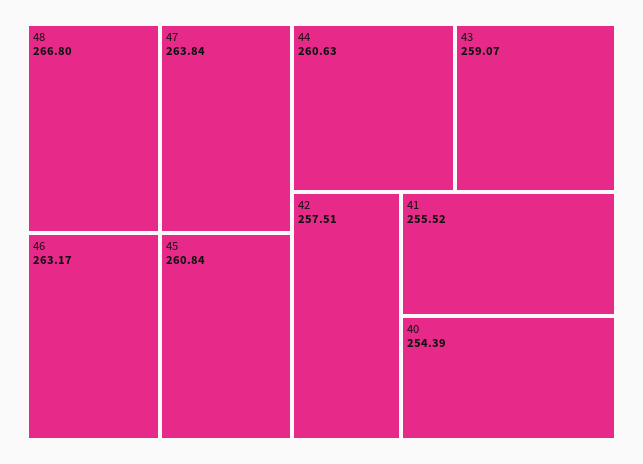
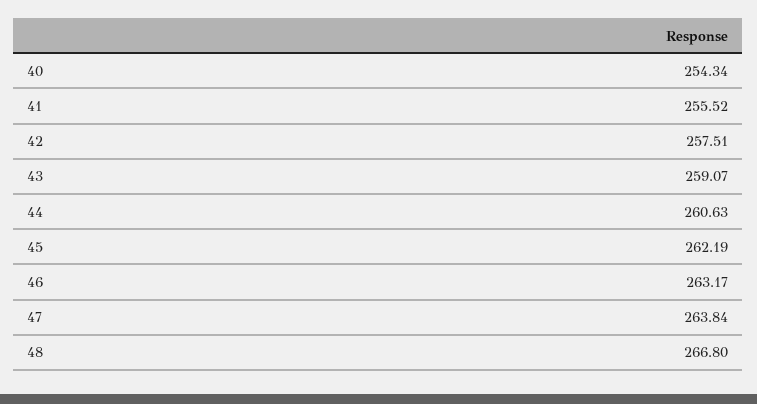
45: 260.84 -> 262.19
40: 254.39 -> 254.34

